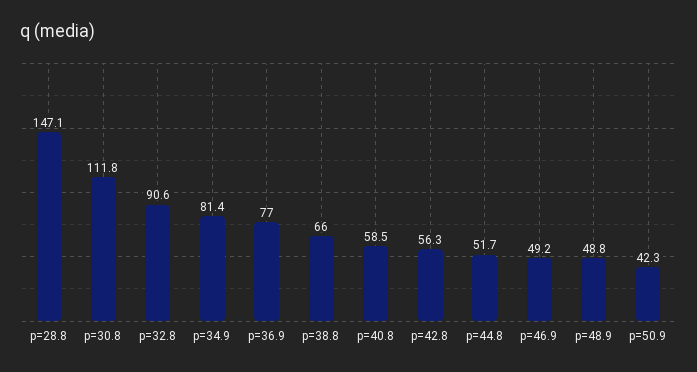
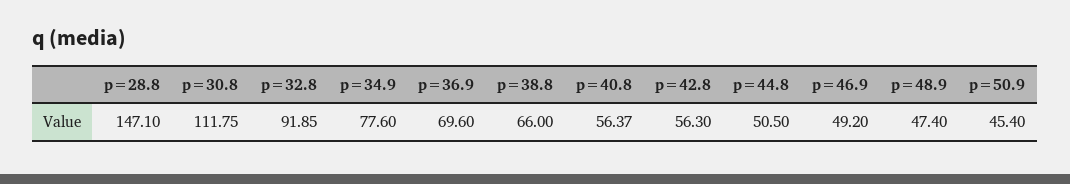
p=32.8: 90.6 -> 91.85
p=34.9: 81.4 -> 77.6
p=36.9: 77 -> 69.6
p=40.8: 58.5 -> 56.37
p=44.8: 51.7 -> 50.5
p=48.9: 48.8 -> 47.4
p=50.9: 42.3 -> 45.4

